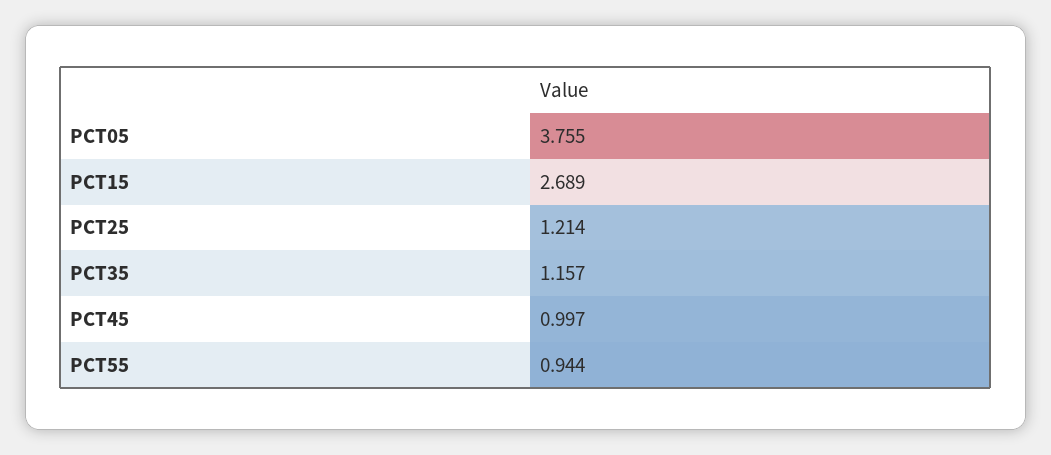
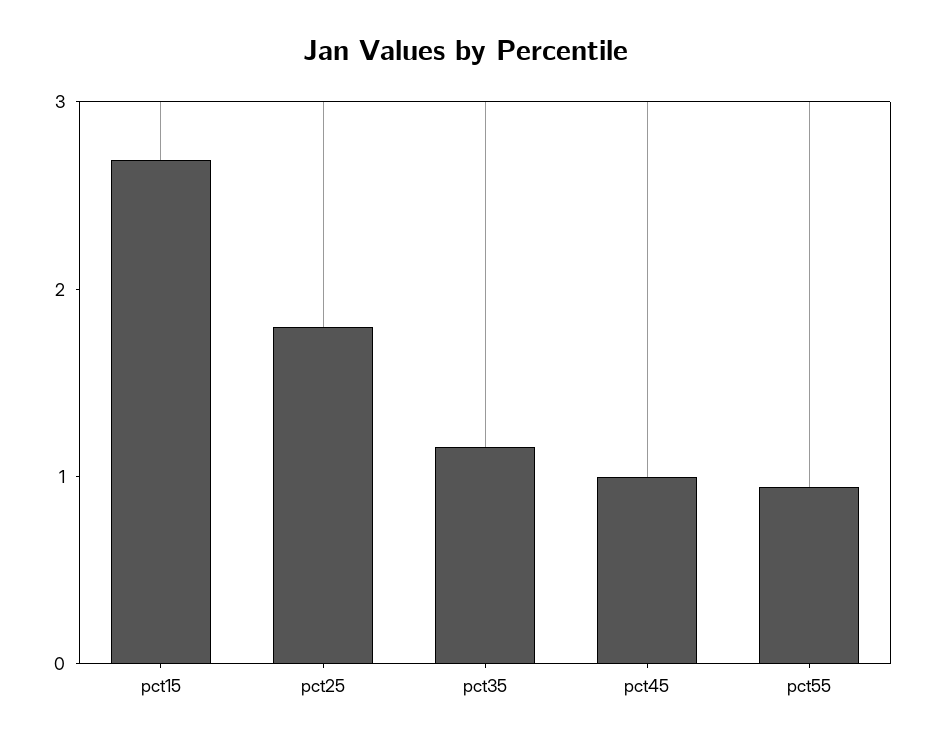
PCT05: 3.755 -> none
PCT25: 1.214 -> 1.8

